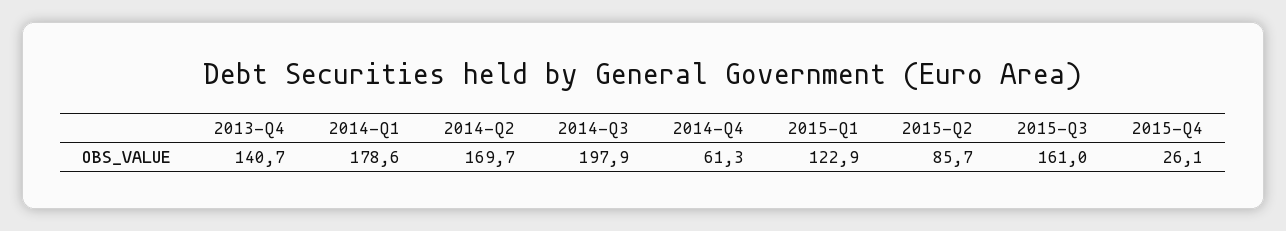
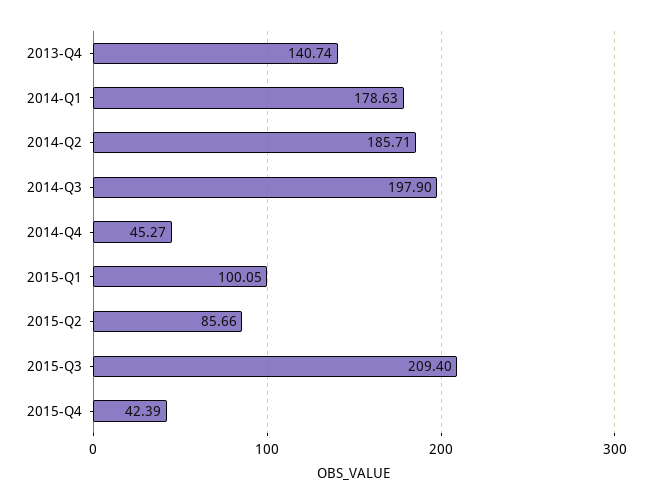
2014-Q2: 169.7 -> 185.71
2014-Q4: 61.3 -> 45.27
2015-Q1: 122.9 -> 100.05
2015-Q3: 161 -> 209.4
2015-Q4: 26.1 -> 42.39

